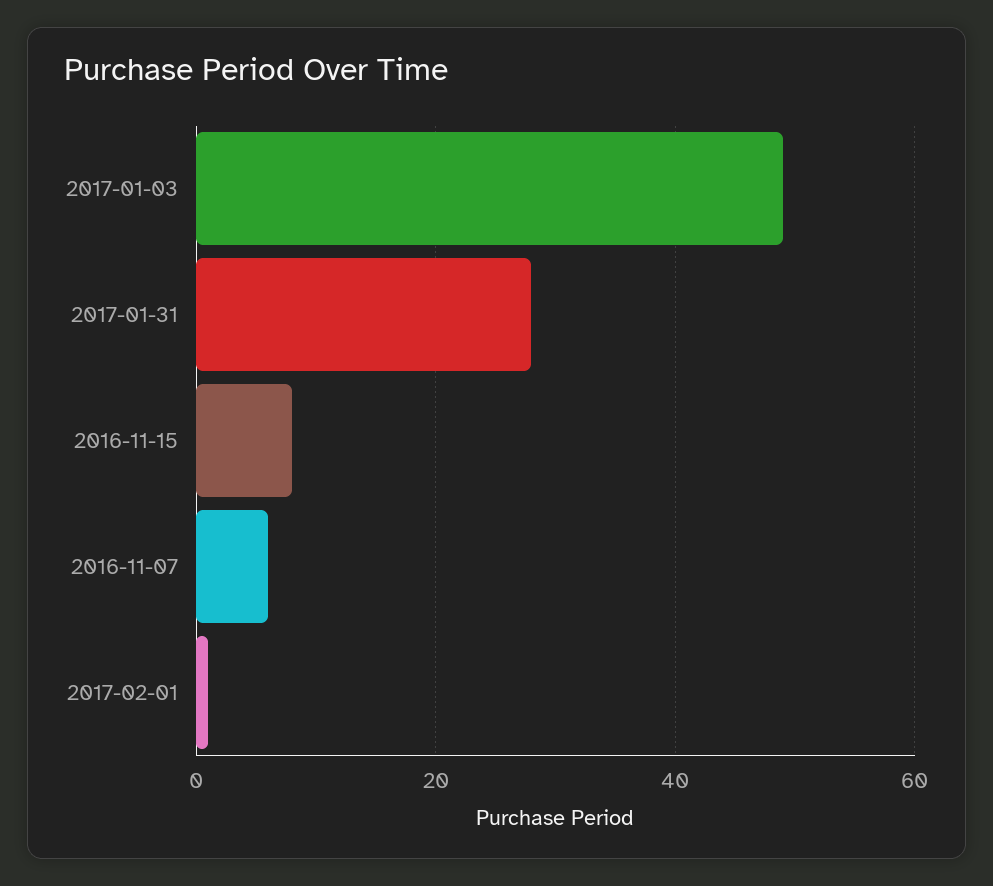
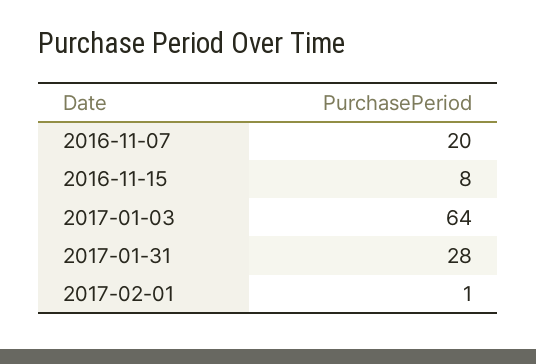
2017-01-03: 50 -> 64
2016-11-07: 5 -> 20

